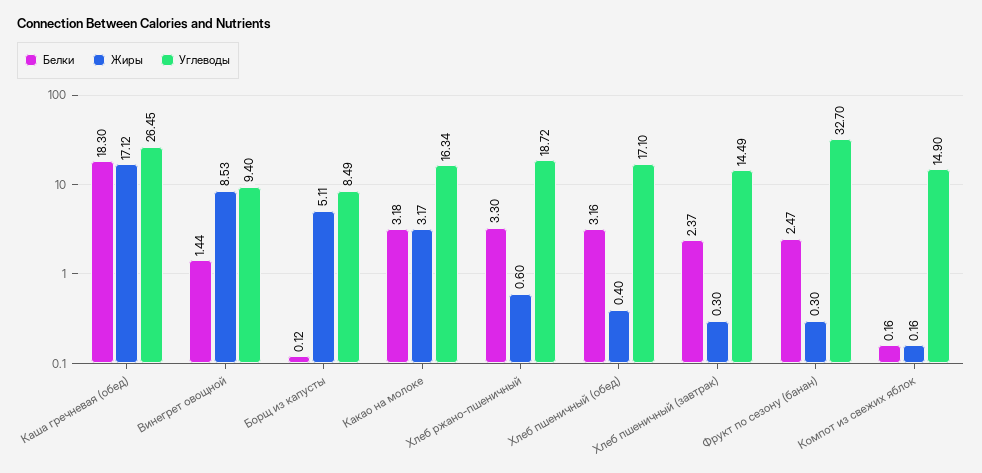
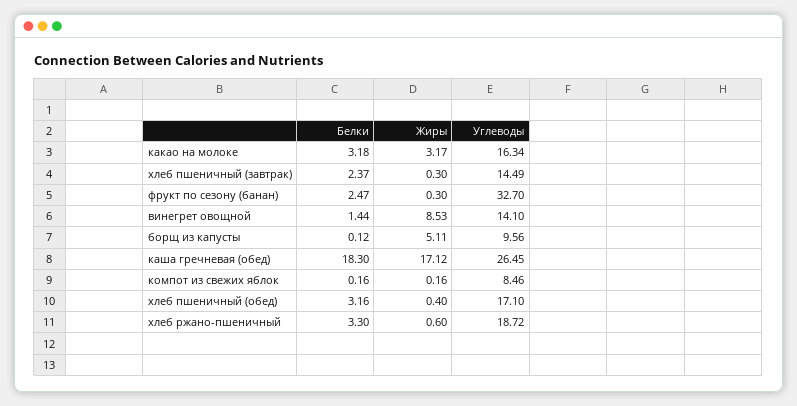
Углеводы, Винегрет овощной: 9.4 -> 14.1
Углеводы, Борщ из капусты: 8.49 -> 9.56
Углеводы, Компот из свежих яблок: 14.9 -> 8.46

